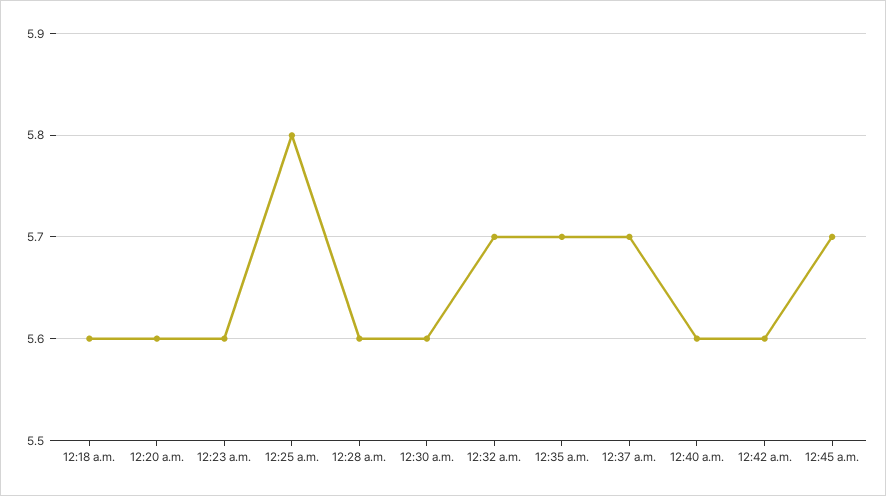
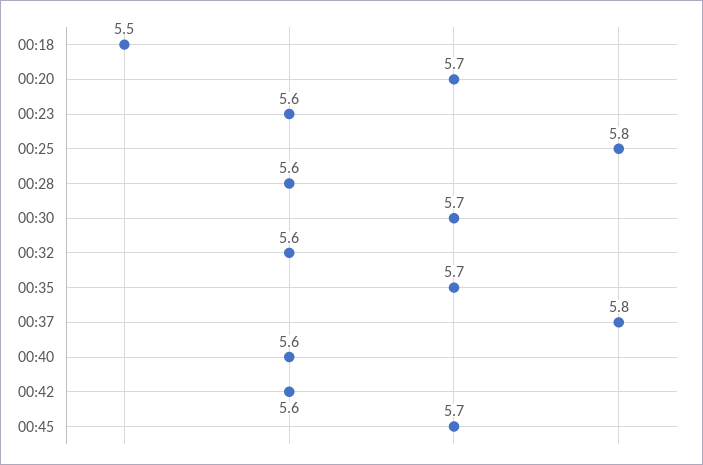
12:18 a.m.: 5.6 -> 5.5
12:20 a.m.: 5.6 -> 5.7
12:30 a.m.: 5.6 -> 5.7
12:32 a.m.: 5.7 -> 5.6
12:37 a.m.: 5.7 -> 5.8

